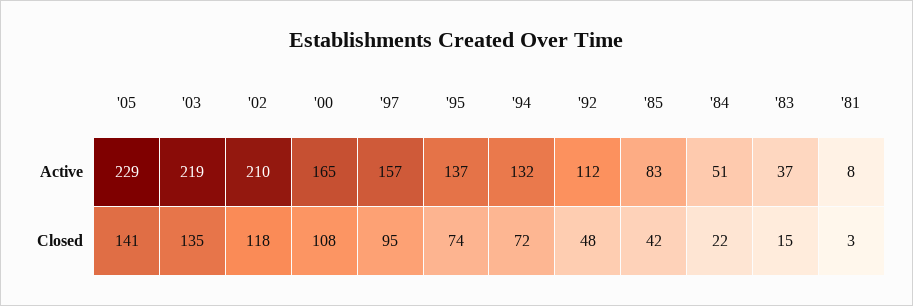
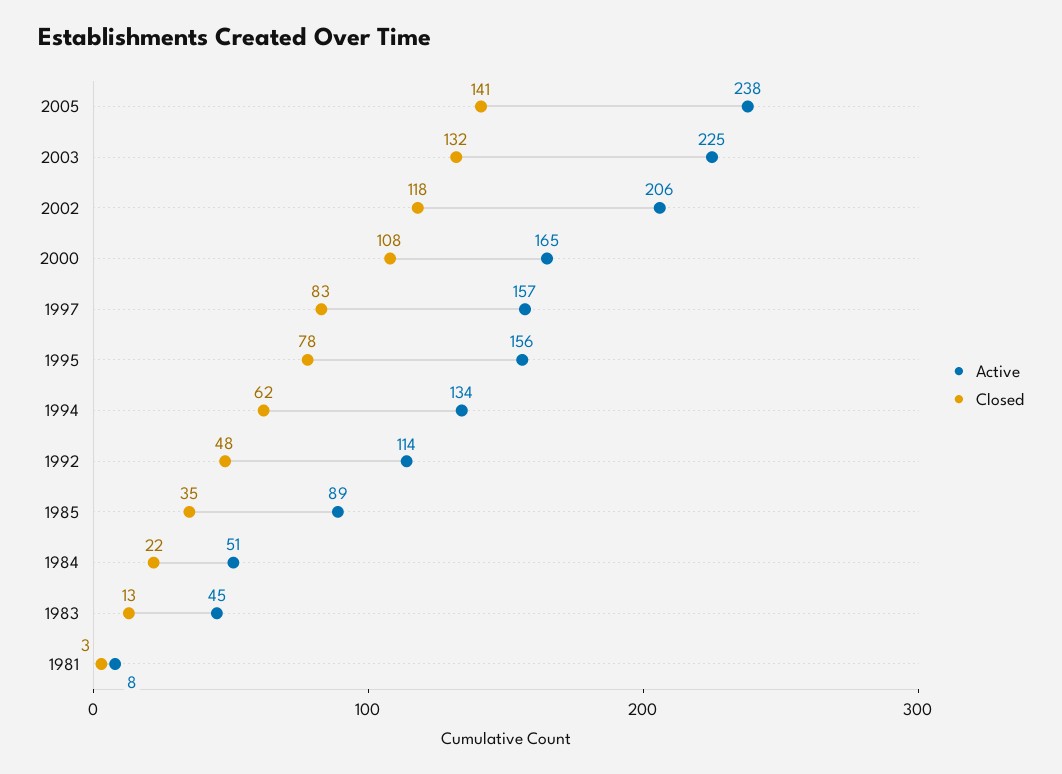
Active, '05: 229 -> 238
Active, '03: 219 -> 225
Active, '02: 210 -> 206
Active, '95: 137 -> 156
Active, '94: 132 -> 134
Active, '92: 112 -> 114
Active, '85: 83 -> 89
Active, '83: 37 -> 45
Closed, '03: 135 -> 132
Closed, '97: 95 -> 83
Closed, '95: 74 -> 78
Closed, '94: 72 -> 62
Closed, '85: 42 -> 35
Closed, '83: 15 -> 13

